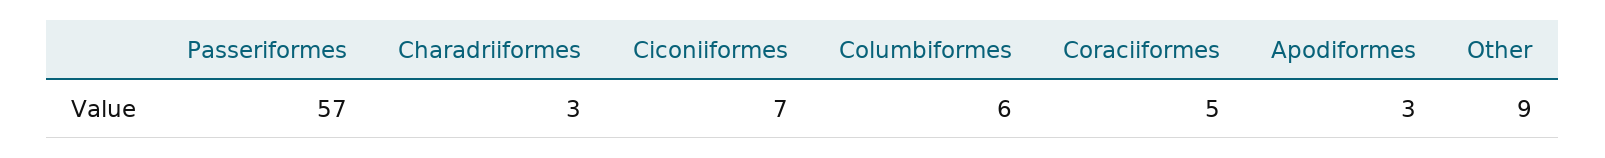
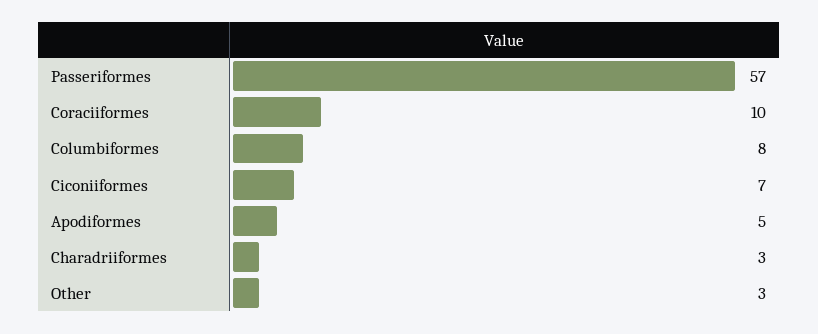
Columbiformes: 6 -> 8
Coraciiformes: 5 -> 10
Apodiformes: 3 -> 5
Other: 9 -> 3

